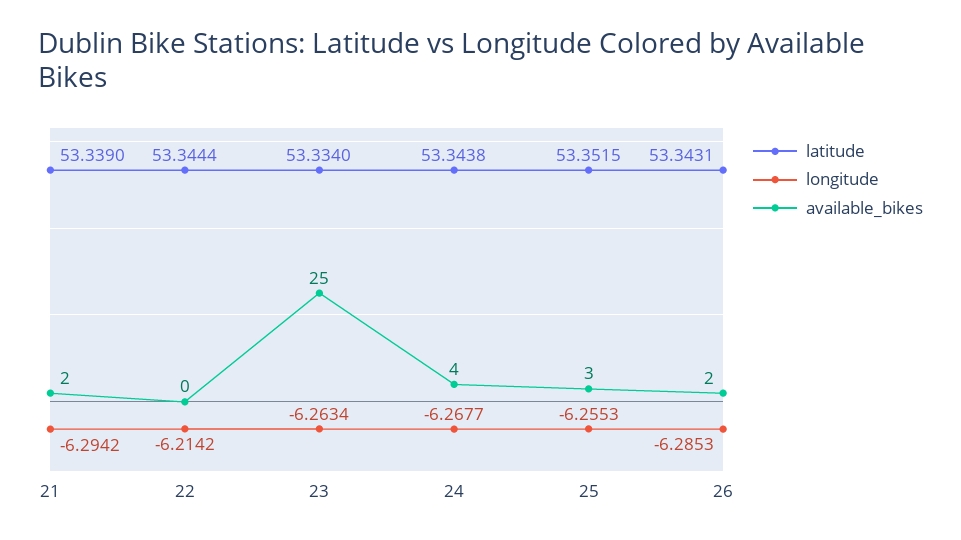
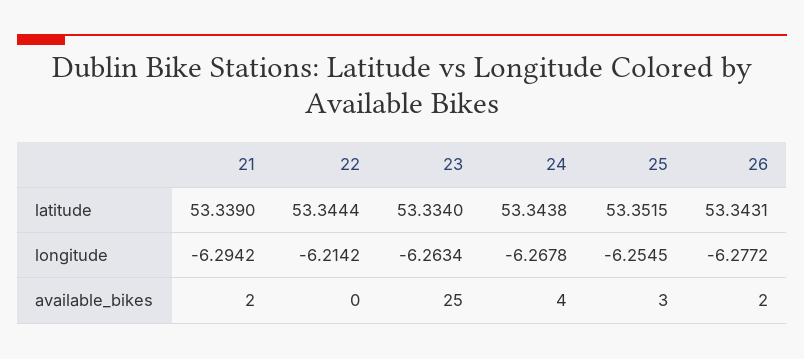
longitude, 24: -6.2677 -> -6.2678
longitude, 25: -6.2553 -> -6.2545
longitude, 26: -6.2853 -> -6.2772

